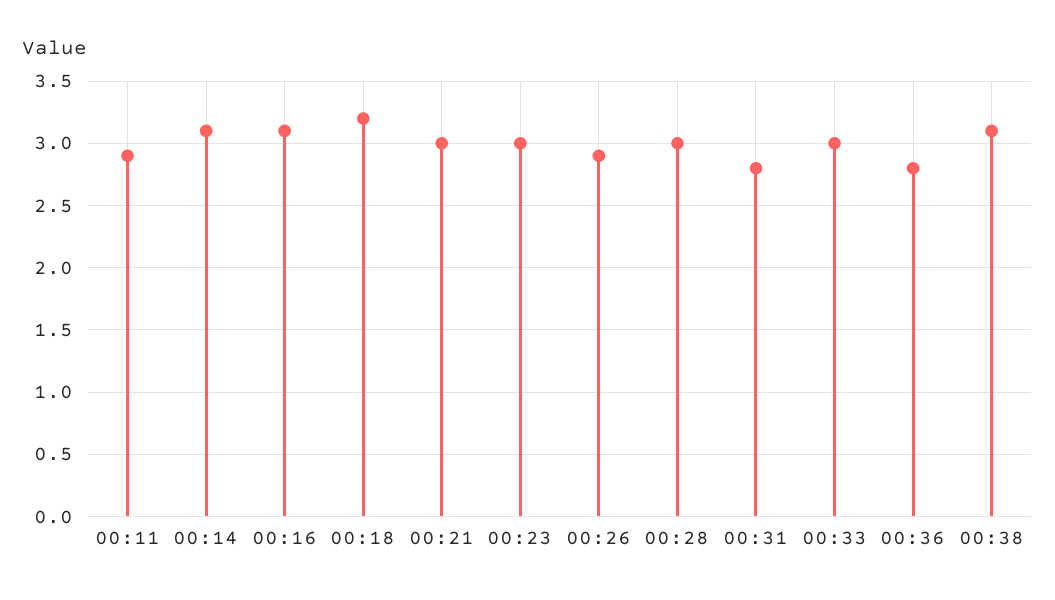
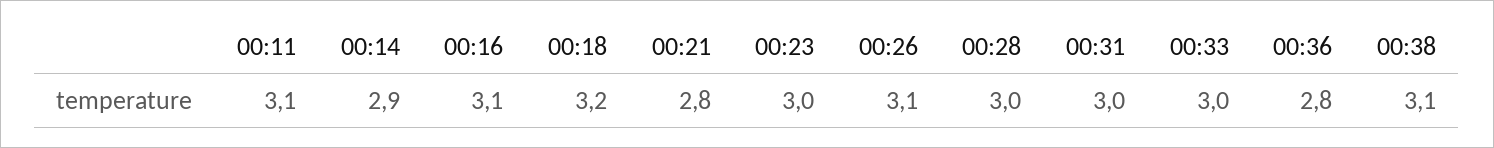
00:11: 2.9 -> 3.1
00:14: 3.1 -> 2.9
00:21: 3 -> 2.8
00:26: 2.9 -> 3.1
00:31: 2.8 -> 3

